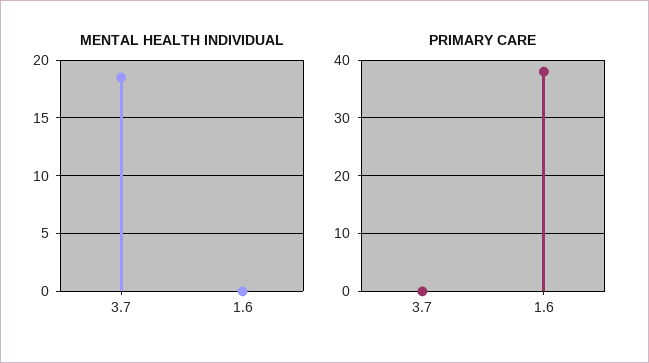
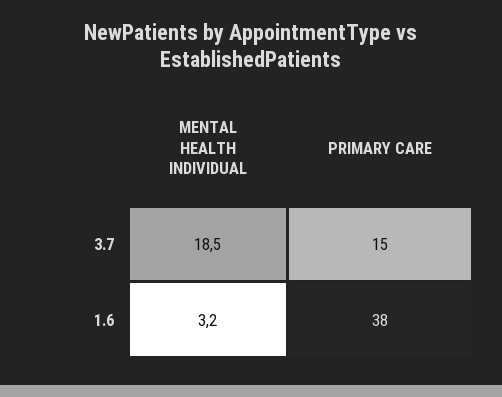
MENTAL HEALTH INDIVIDUAL, 1.6: 0 -> 3.2
PRIMARY CARE, 3.7: 0 -> 15

